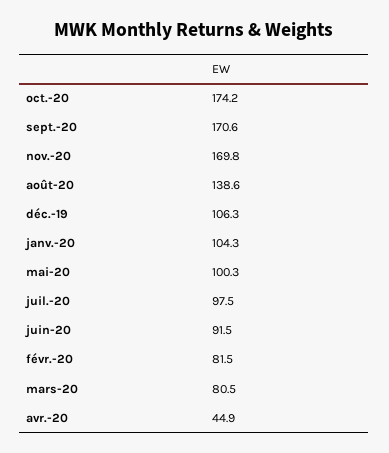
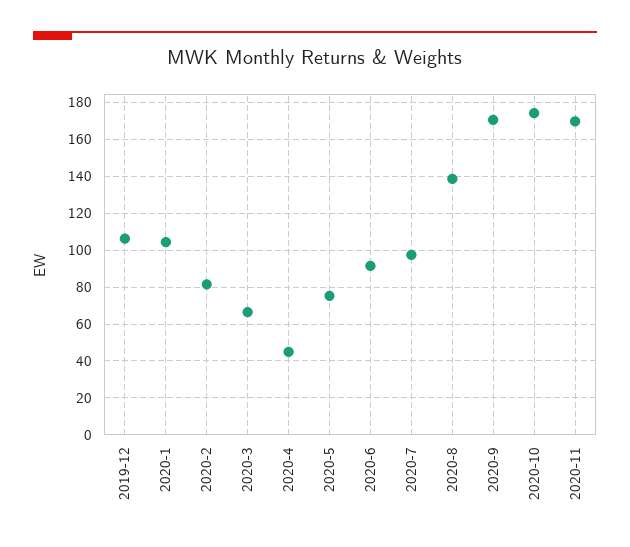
mai-20: 100.3 -> 75
mars-20: 80.5 -> 65

